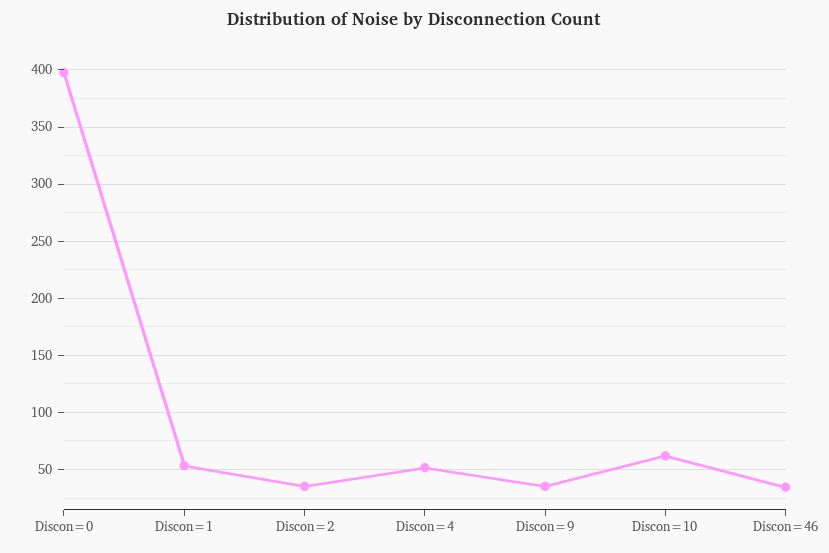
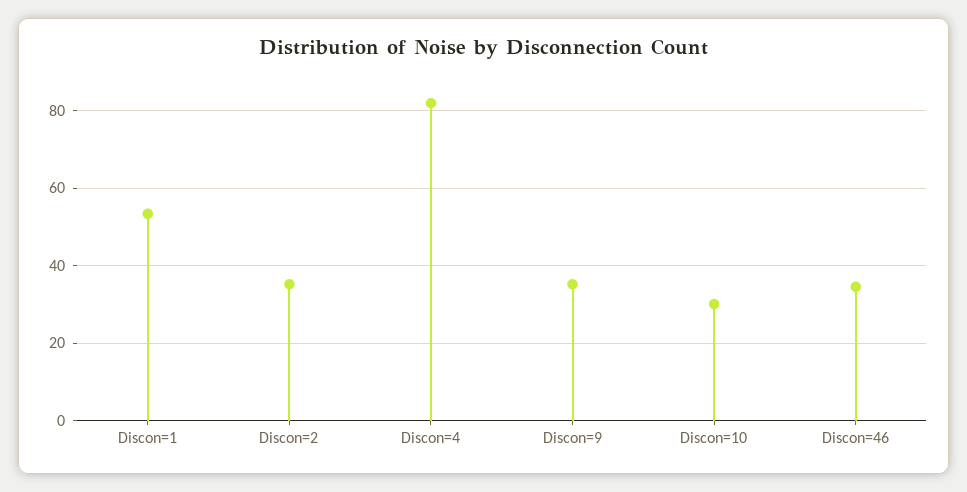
Discon=0: 400 -> none
Discon=4: 50 -> 82
Discon=10: 60 -> 30

